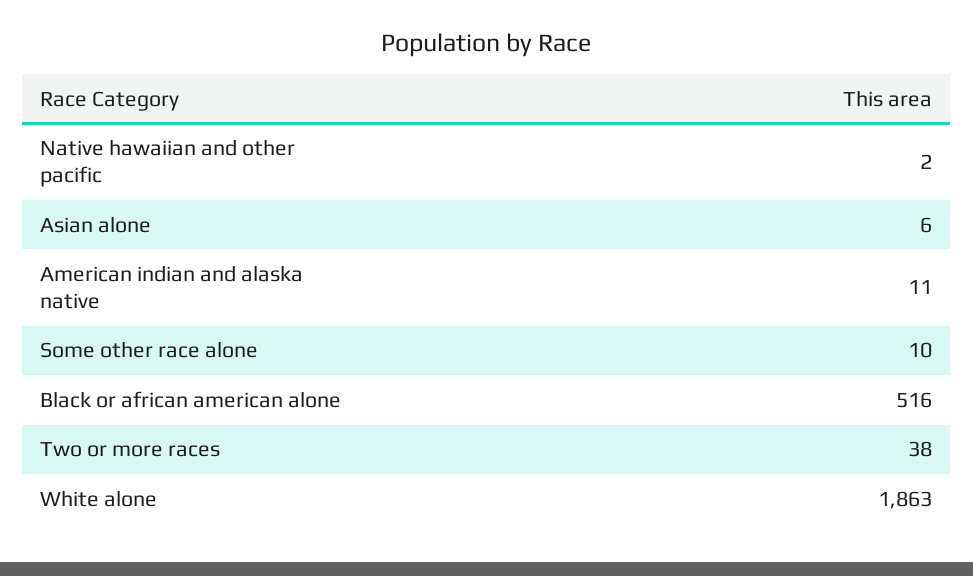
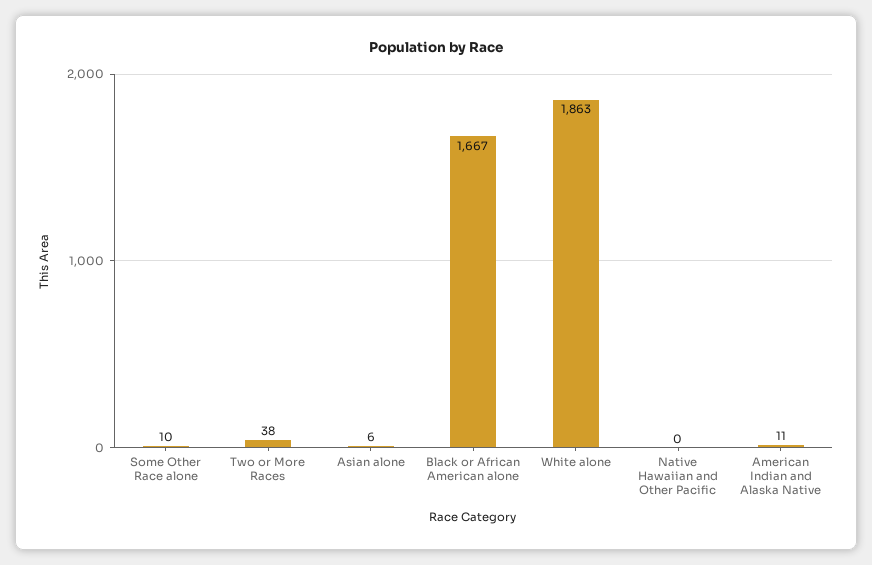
Native hawaiian and other pacific: 2 -> 0
Black or african american alone: 516 -> 1667

